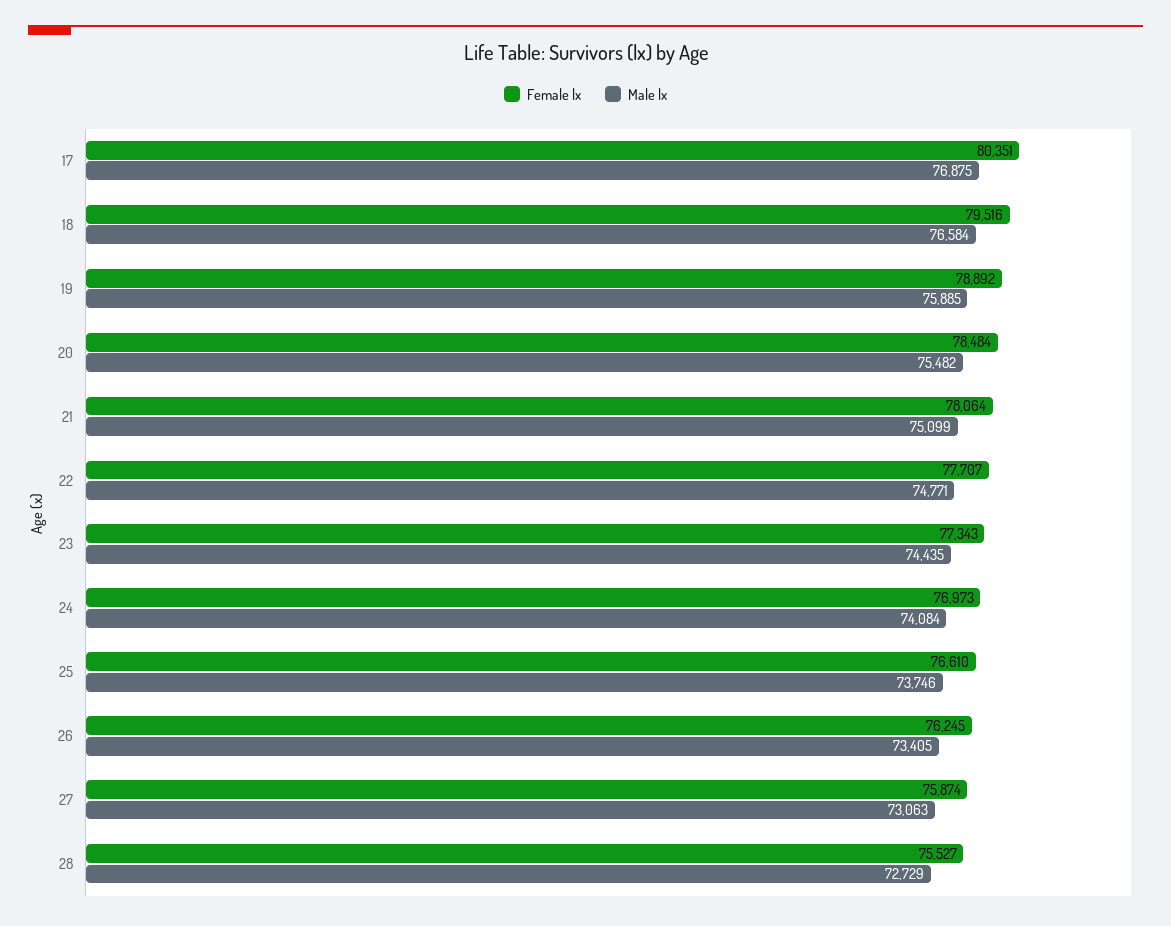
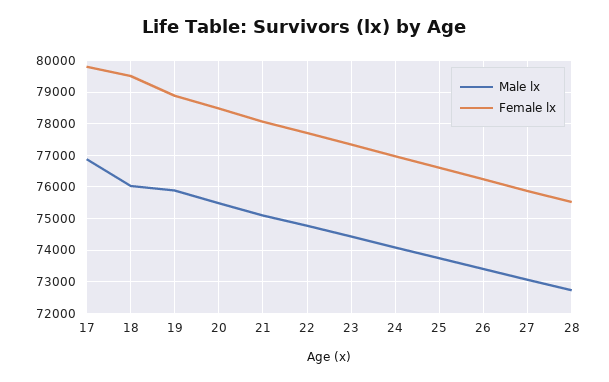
Female lx, 17: 80351 -> 79800
Male lx, 18: 76584 -> 76000

